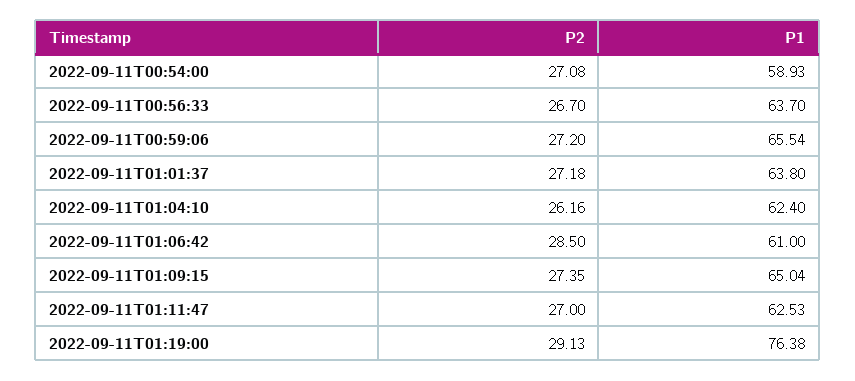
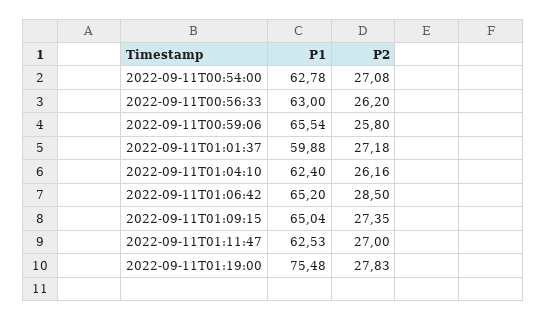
P1, 2022-09-11T00:54:00: 58.93 -> 62.78
P2, 2022-09-11T00:56:33: 26.7 -> 26.2
P1, 2022-09-11T00:56:33: 63.7 -> 63
P2, 2022-09-11T00:59:06: 27.2 -> 25.8
P1, 2022-09-11T01:01:37: 63.8 -> 59.88
P1, 2022-09-11T01:06:42: 61 -> 65.2
P2, 2022-09-11T01:19:00: 29.13 -> 27.83
P1, 2022-09-11T01:19:00: 76.38 -> 75.48

